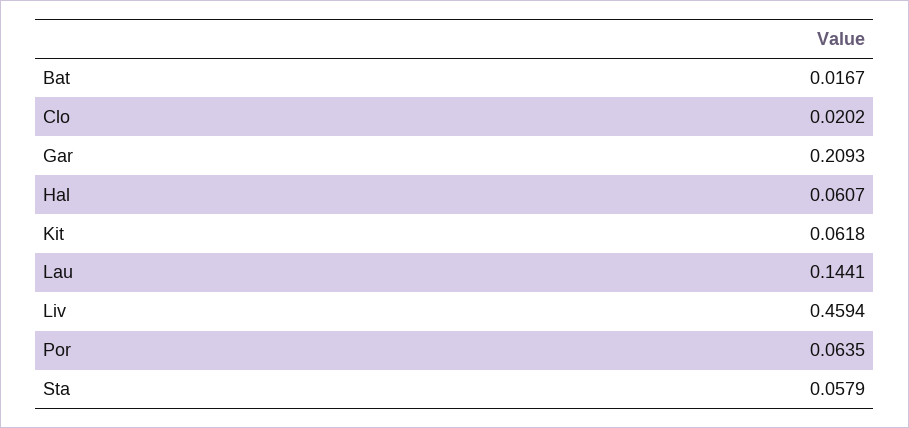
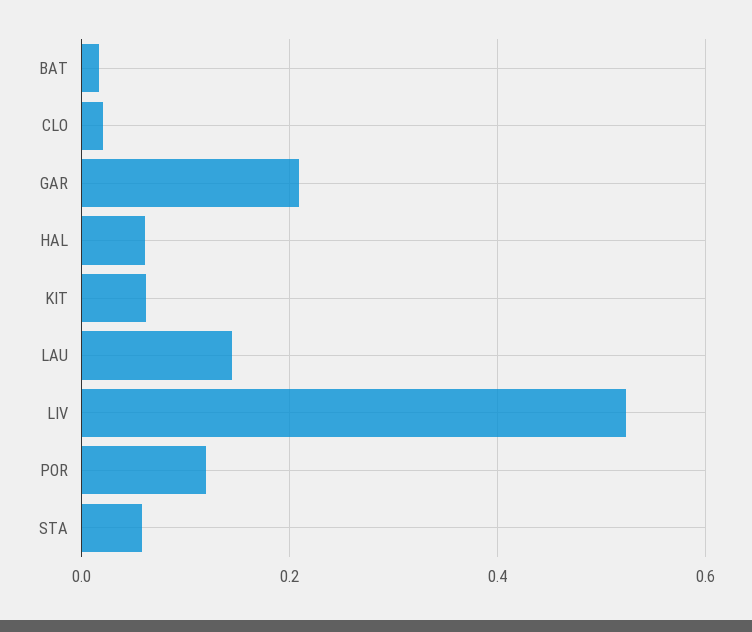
Liv: 0.4594 -> 0.52
Por: 0.0635 -> 0.12

